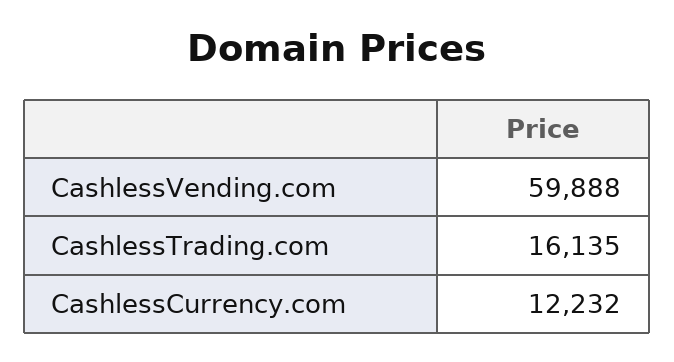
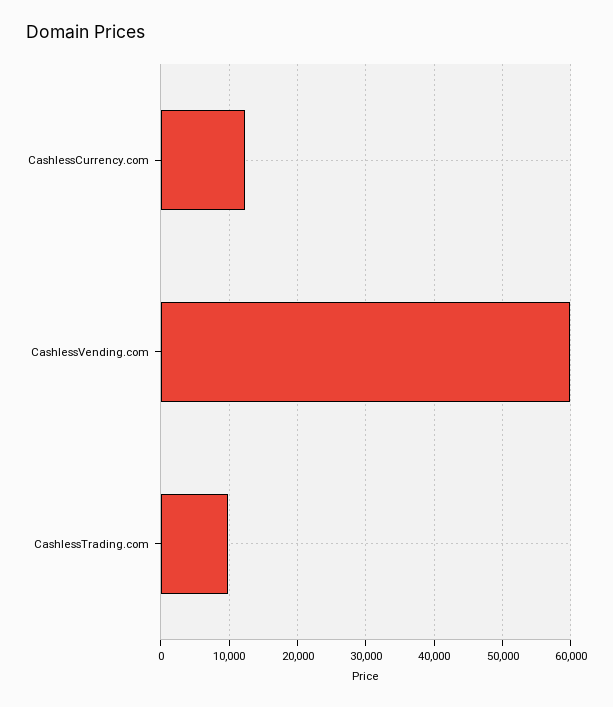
CashlessTrading.com: 16135 -> 10000

